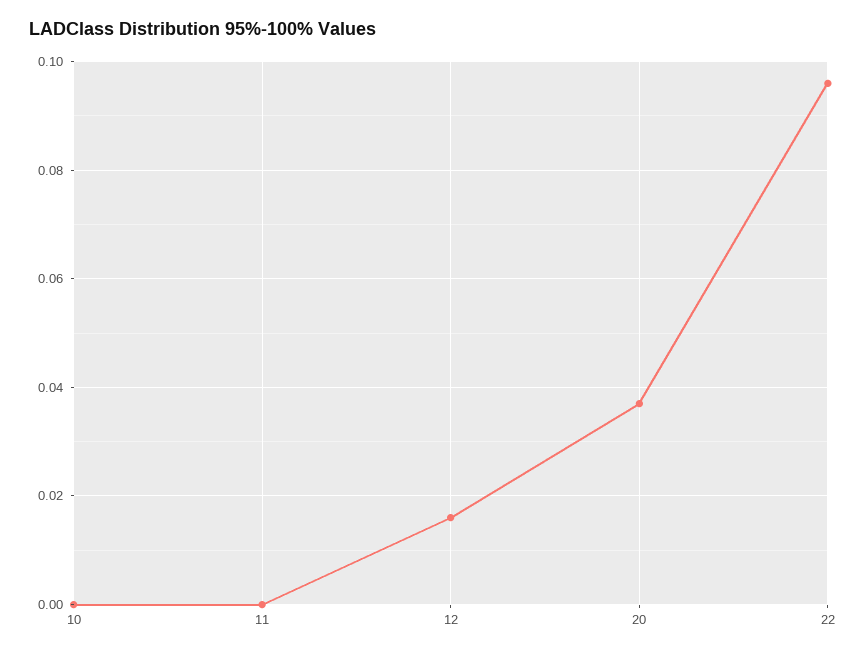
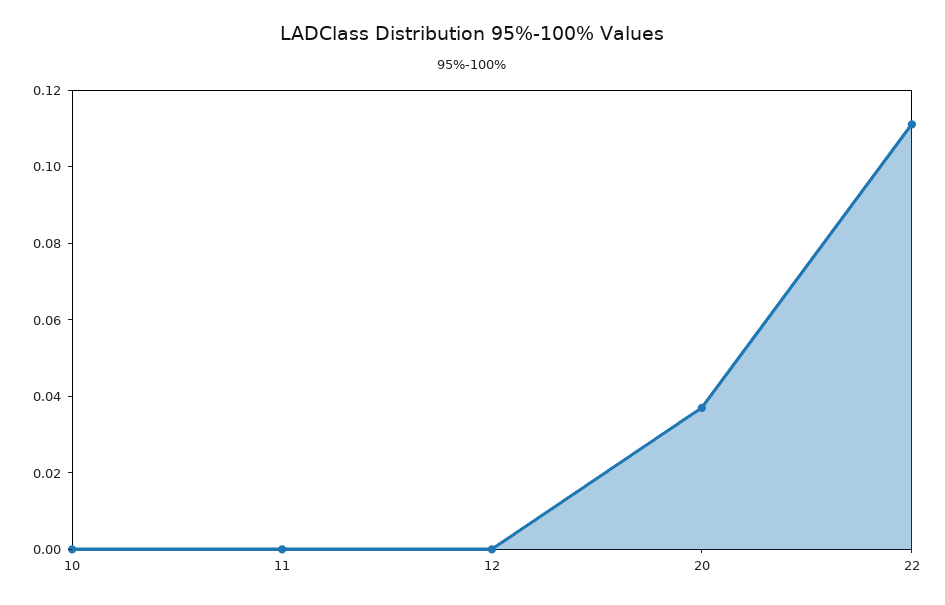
12: 0.015 -> 0
22: 0.095 -> 0.11

